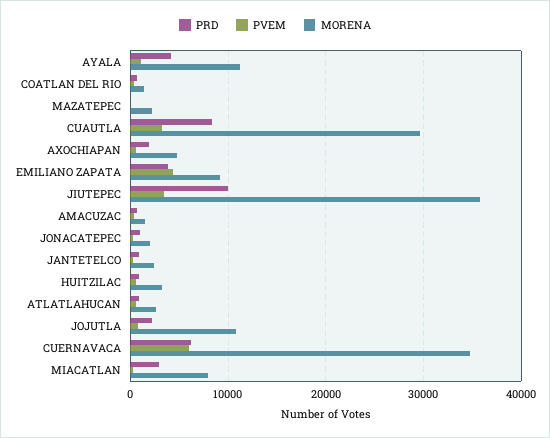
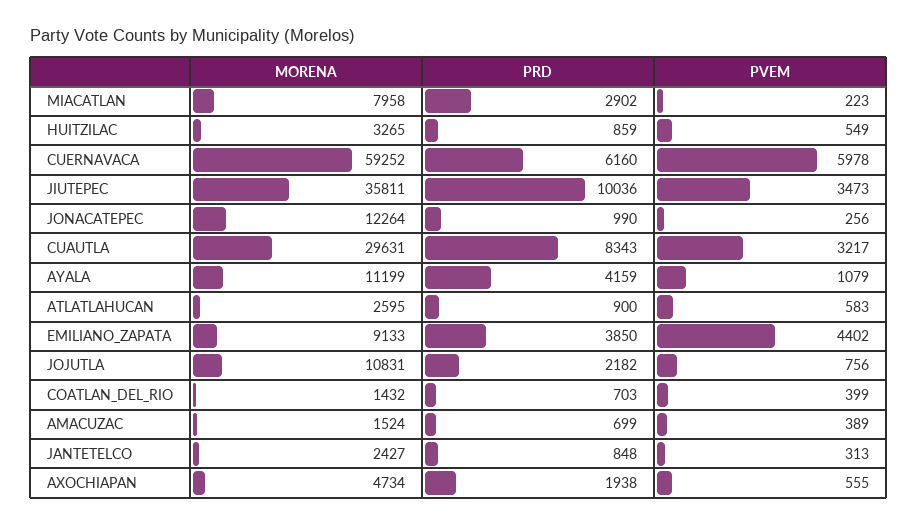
PRD, MAZATEPEC: 0 -> none
PVEM, MAZATEPEC: 0 -> none
MORENA, MAZATEPEC: 2000 -> none
MORENA, JONACATEPEC: 2000 -> 12264
MORENA, CUERNAVACA: 35000 -> 59252

